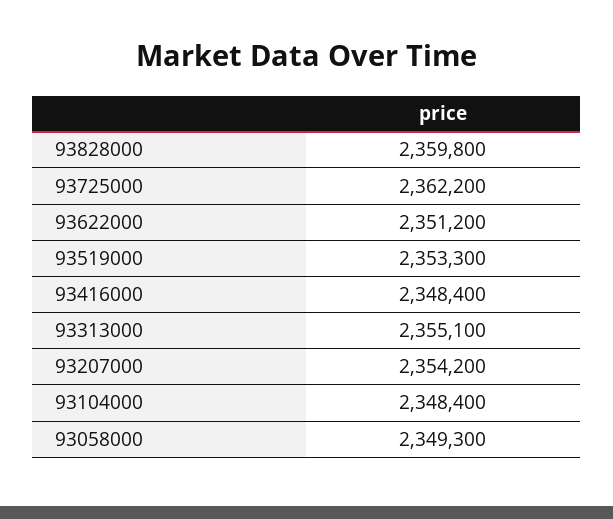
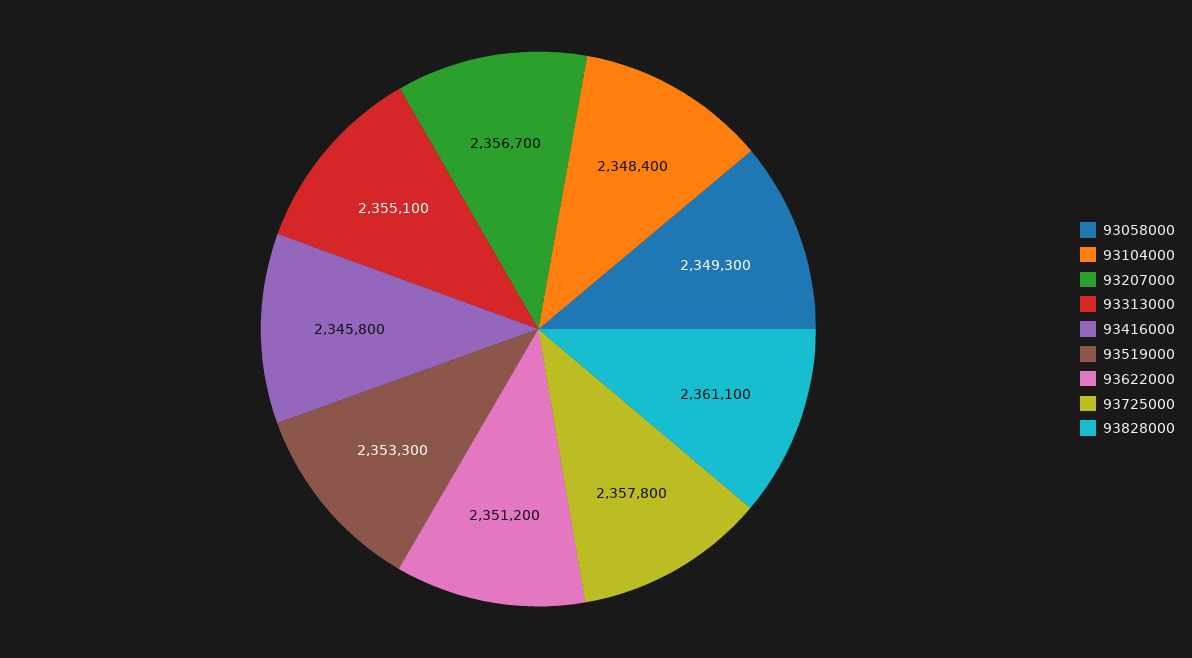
93828000: 2359800 -> 2361100
93725000: 2362200 -> 2357800
93416000: 2348400 -> 2345800
93207000: 2354200 -> 2356700

